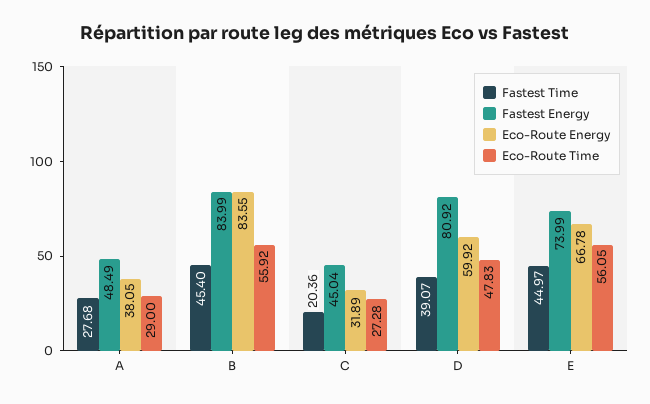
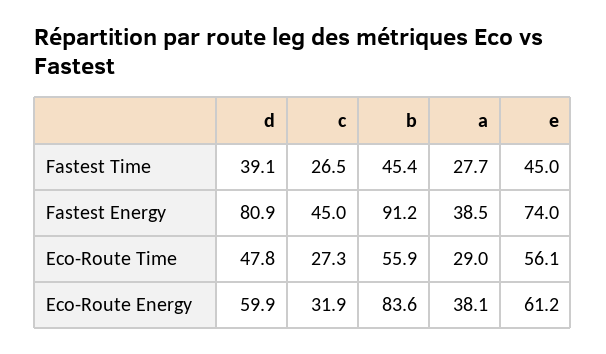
Fastest Energy, A: 48.49 -> 38.5
Fastest Energy, B: 83.99 -> 91.2
Fastest Time, C: 20.36 -> 26.5
Eco-Route Energy, E: 66.78 -> 61.2

